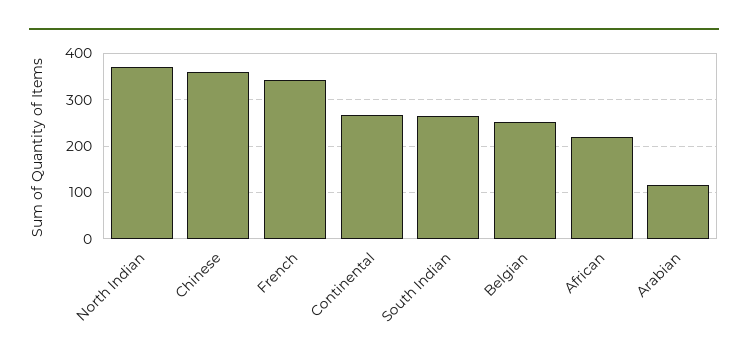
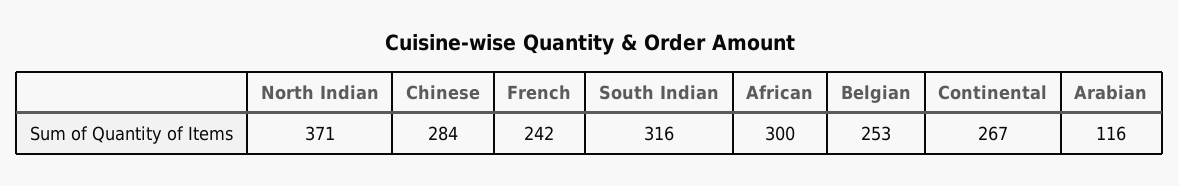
Chinese: 360 -> 284
French: 340 -> 242
South Indian: 260 -> 316
African: 220 -> 300

